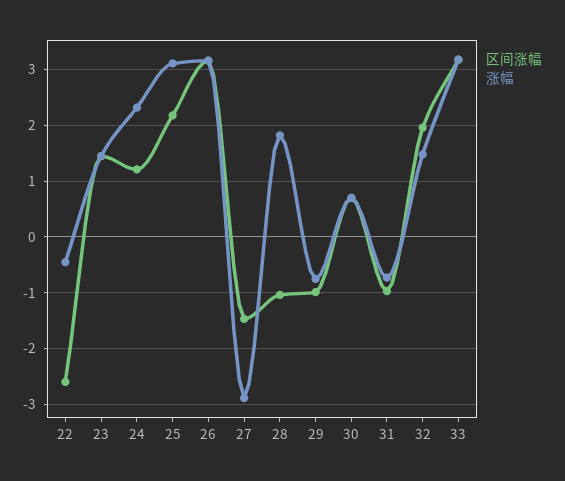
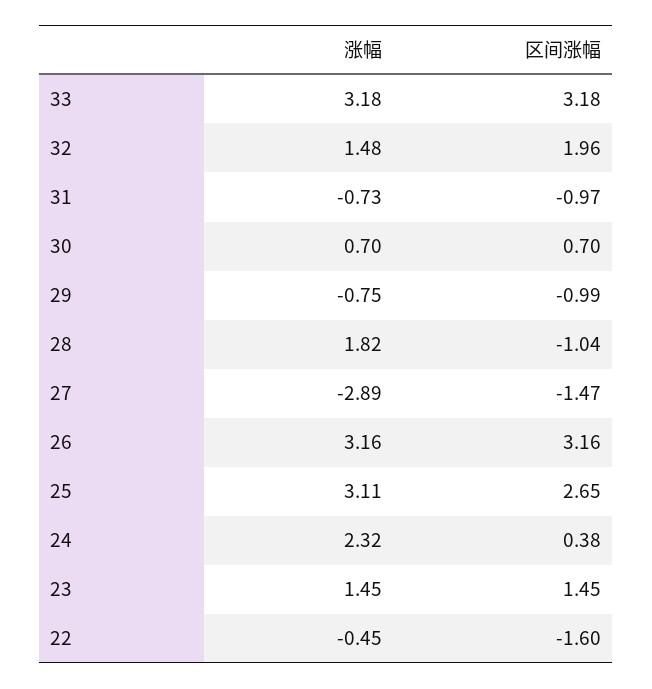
区间涨幅, 22: -2.6 -> -1.6
区间涨幅, 24: 1.2 -> 0.38
区间涨幅, 25: 2.2 -> 2.65

